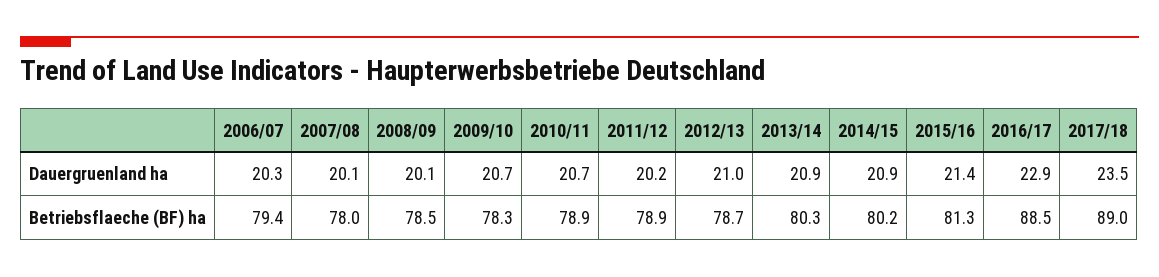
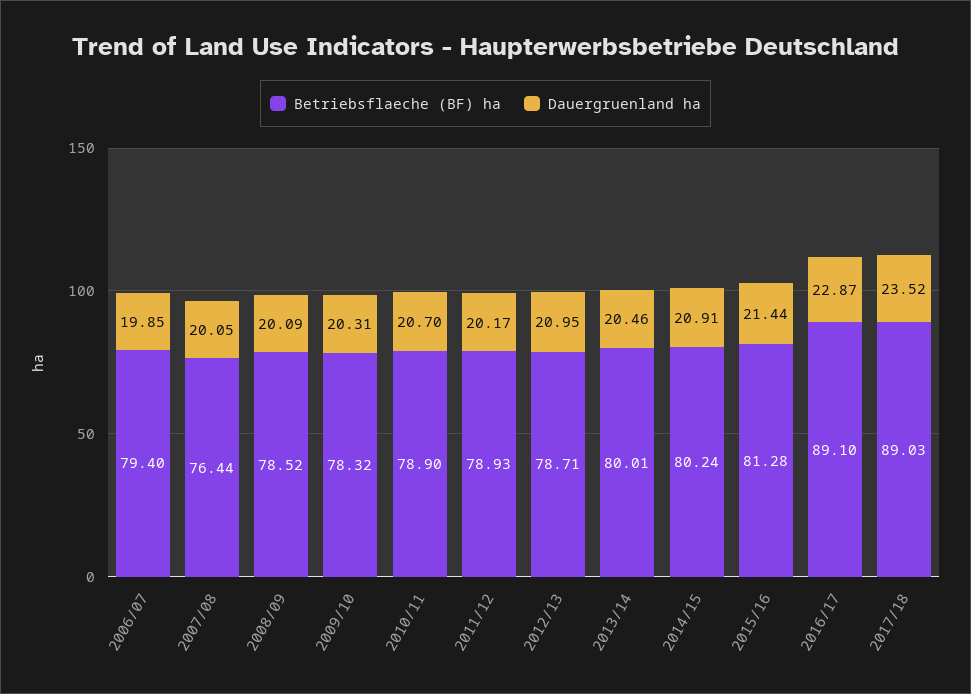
Dauergruenland ha, 2006/07: 20.3 -> 19.85
Dauergruenland ha, 2009/10: 20.7 -> 20.31
Dauergruenland ha, 2013/14: 20.9 -> 20.46
Betriebsflaeche (BF) ha, 2007/08: 78 -> 76.44
Betriebsflaeche (BF) ha, 2013/14: 80.3 -> 80.01
Betriebsflaeche (BF) ha, 2016/17: 88.5 -> 89.1

